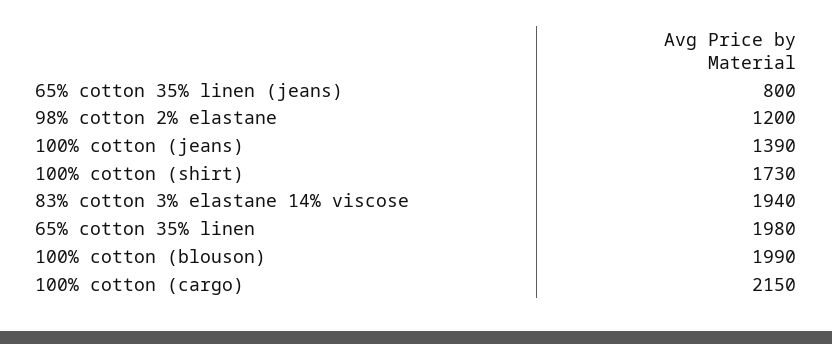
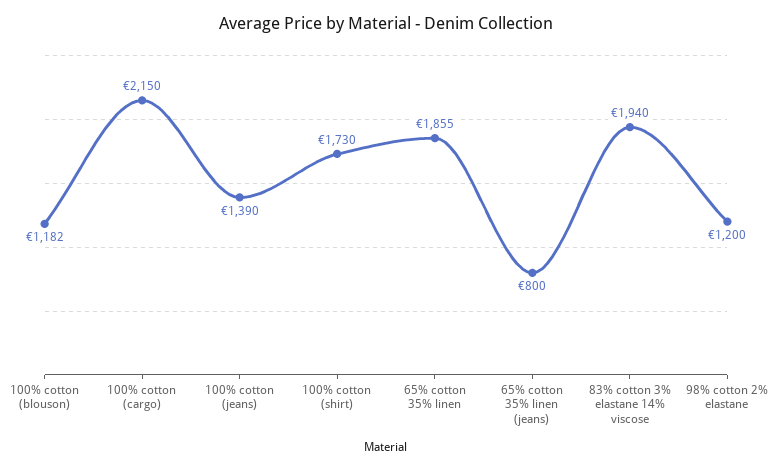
65% cotton 35% linen: 1980 -> 1855
100% cotton (blouson): 1990 -> 1182

